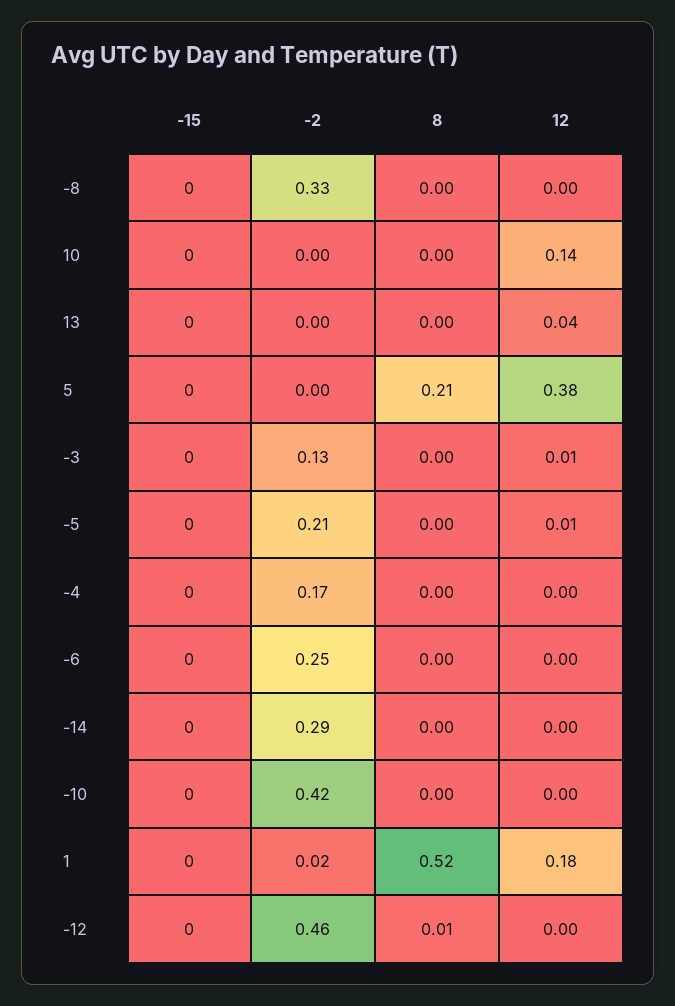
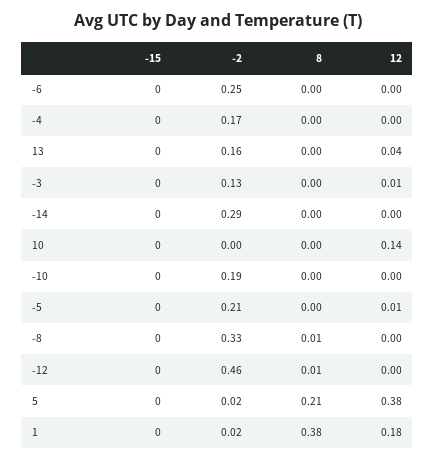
8, -8: 0 -> 0.01
-2, 13: 0 -> 0.16
-2, 5: 0 -> 0.02
-2, -10: 0.42 -> 0.19
8, 1: 0.52 -> 0.38

